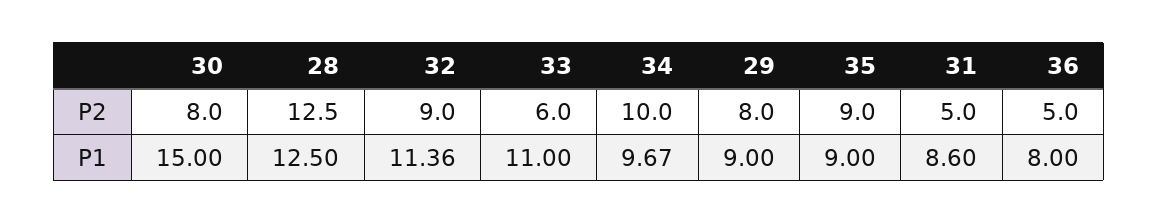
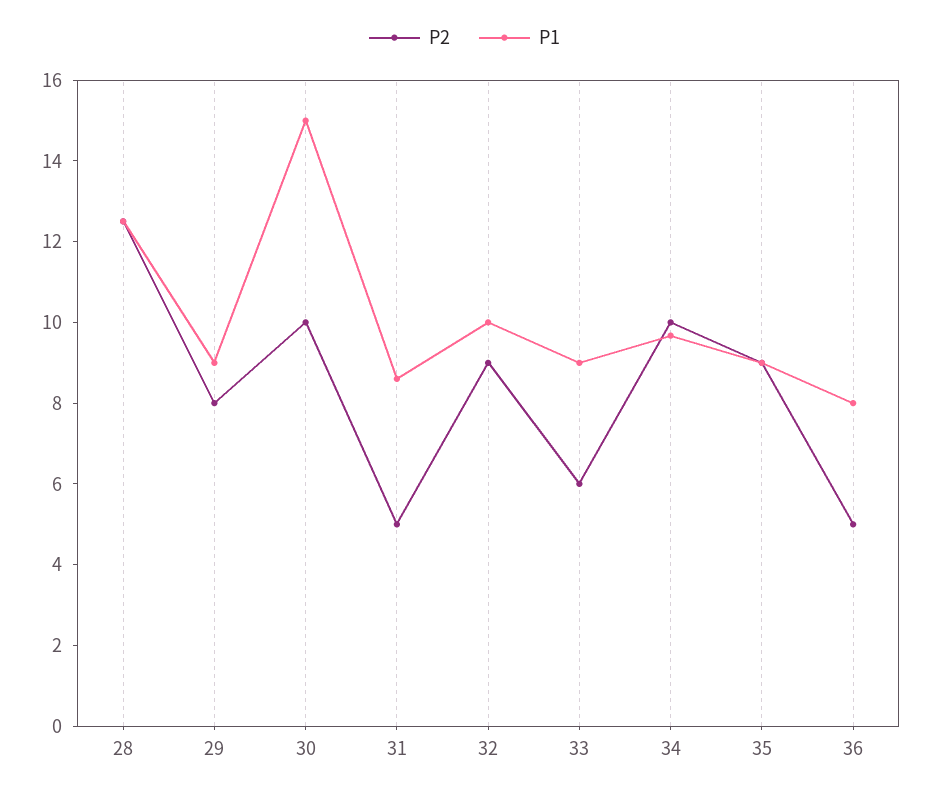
P2, 30: 8 -> 10
P1, 32: 11.36 -> 10
P1, 33: 11 -> 9

